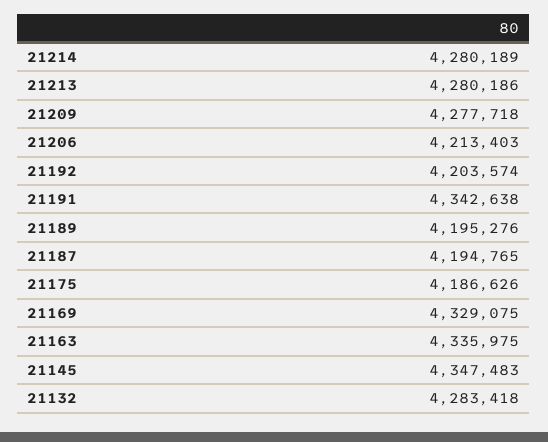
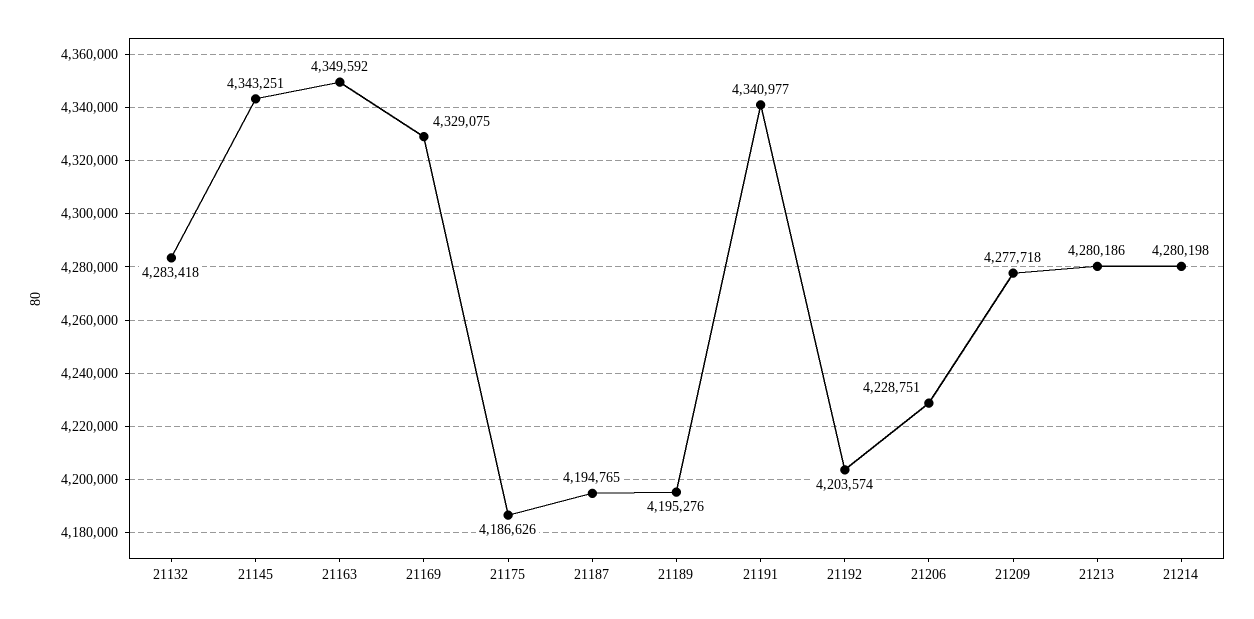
21214: 4280189 -> 4280198
21206: 4213403 -> 4228751
21191: 4342638 -> 4340977
21163: 4335975 -> 4349592
21145: 4347483 -> 4343251

